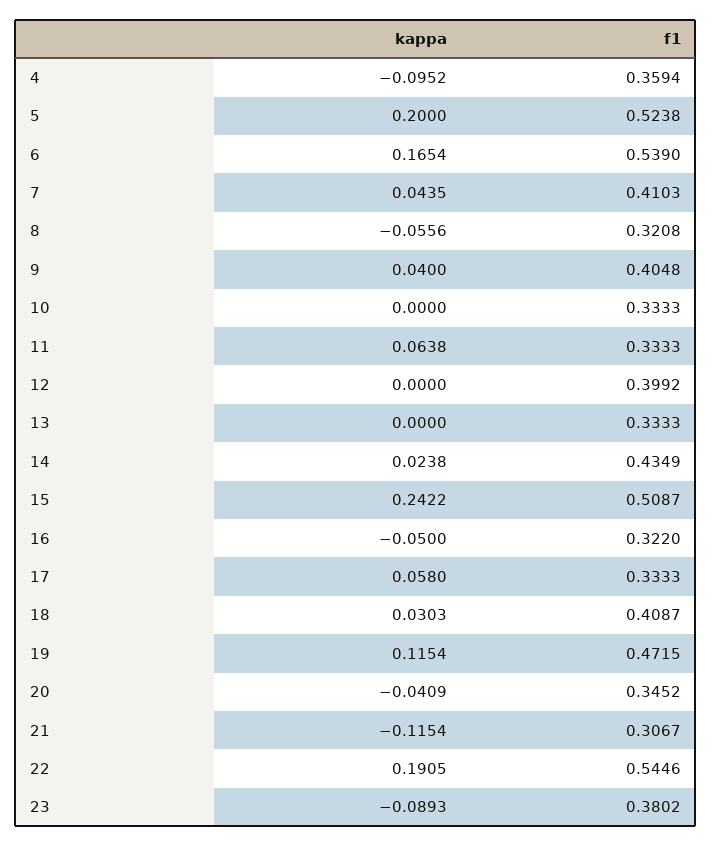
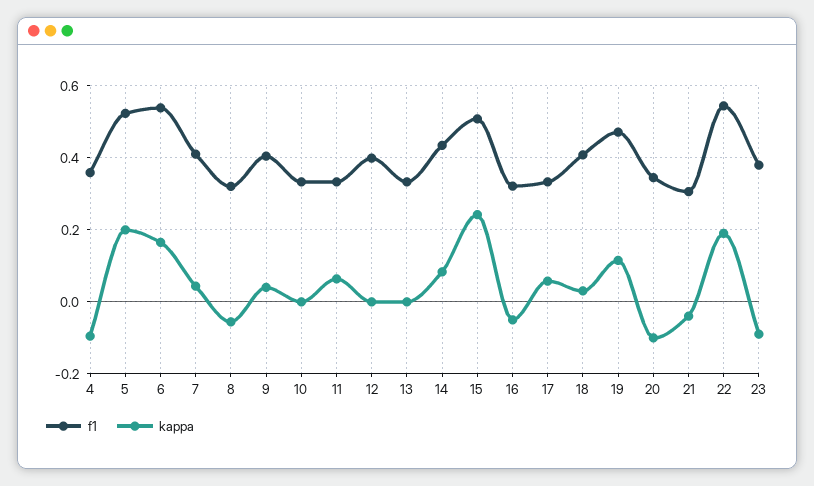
kappa, 14: 0.0238 -> 0.08
kappa, 20: -0.0409 -> -0.1
kappa, 21: -0.1154 -> -0.04

